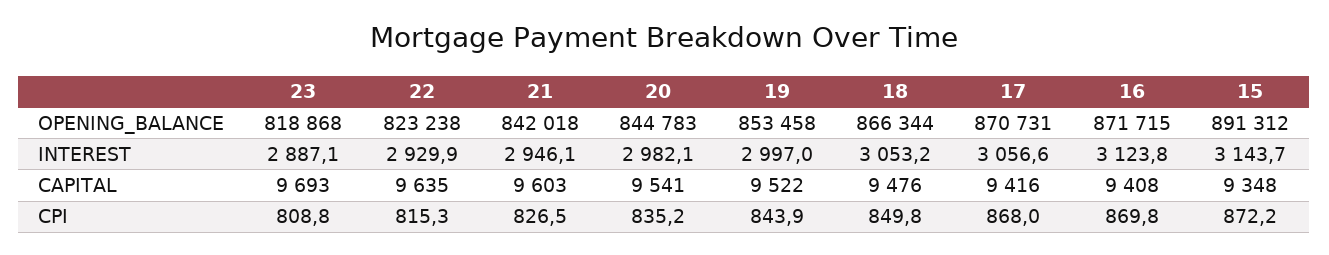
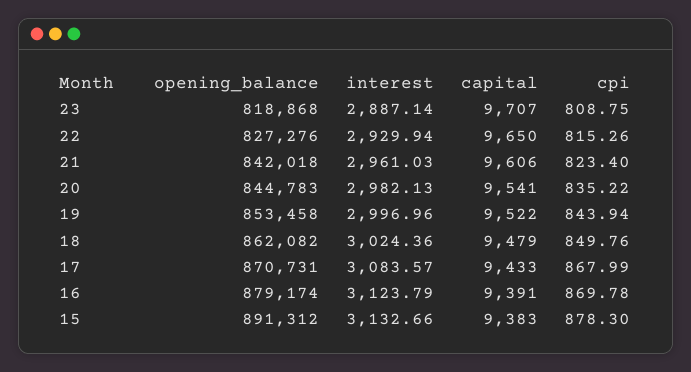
22, OPENING_BALANCE: 823238 -> 827276
18, OPENING_BALANCE: 866344 -> 862082
16, OPENING_BALANCE: 871715 -> 879174
21, INTEREST: 2946.1 -> 2961.03
18, INTEREST: 3053.2 -> 3024.36
17, INTEREST: 3056.6 -> 3083.57
15, INTEREST: 3143.7 -> 3132.66
23, CAPITAL: 9693 -> 9707
22, CAPITAL: 9635 -> 9650
21, CAPITAL: 9603 -> 9606
18, CAPITAL: 9476 -> 9479
17, CAPITAL: 9416 -> 9433
16, CAPITAL: 9408 -> 9391
15, CAPITAL: 9348 -> 9383
21, CPI: 826.5 -> 823.4
15, CPI: 872.2 -> 878.3

